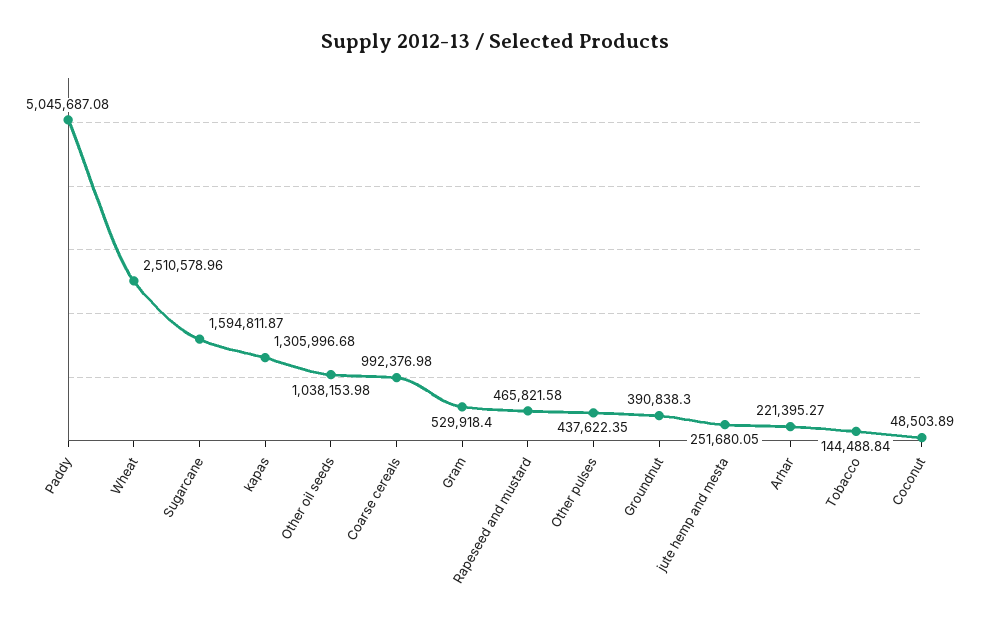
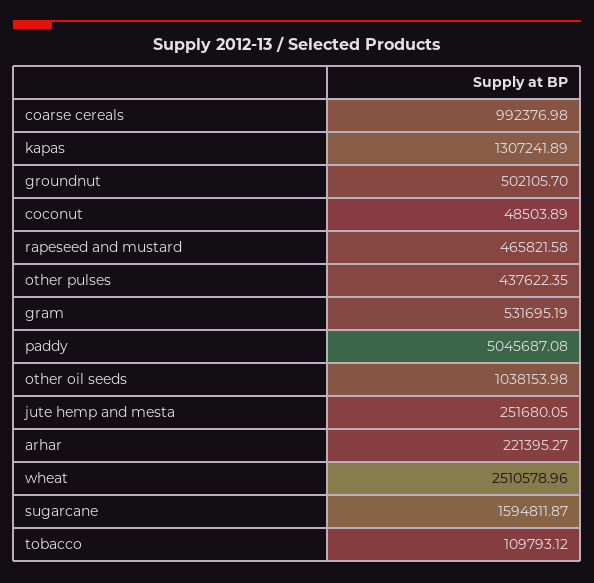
kapas: 1305996.68 -> 1307241.89
Gram: 529918.4 -> 531695.19
Groundnut: 390838.3 -> 502105.7
Tobacco: 144488.84 -> 109793.12

